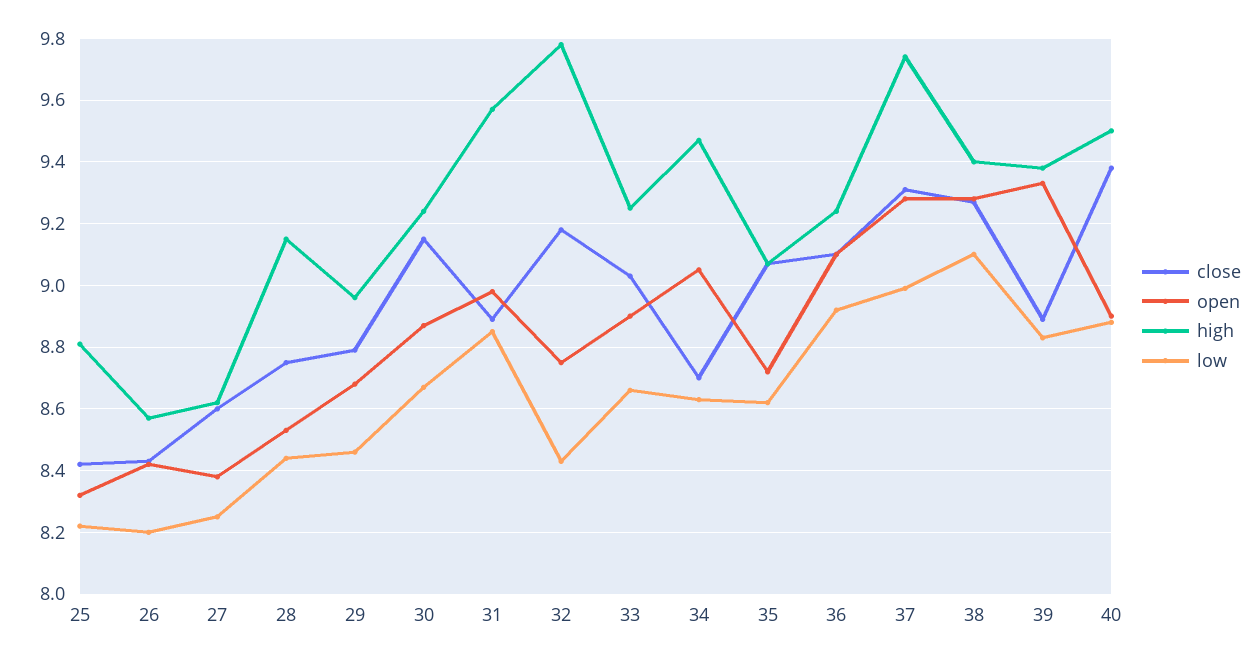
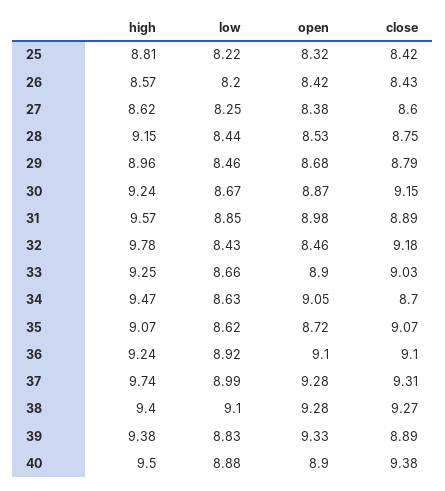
open, 32: 8.75 -> 8.46

